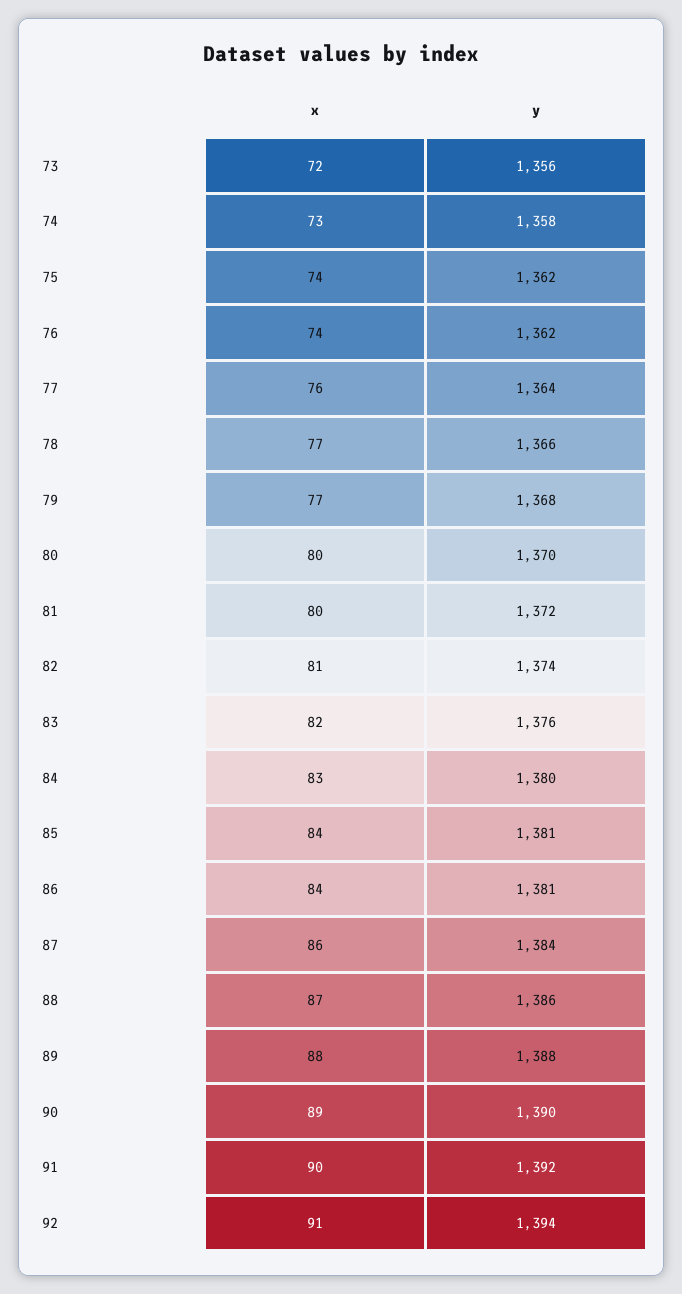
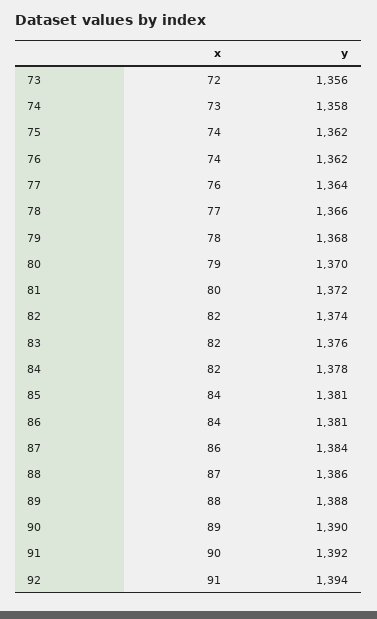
x, 79: 77 -> 78
x, 80: 80 -> 79
x, 82: 81 -> 82
x, 84: 83 -> 82
y, 84: 1380 -> 1378

